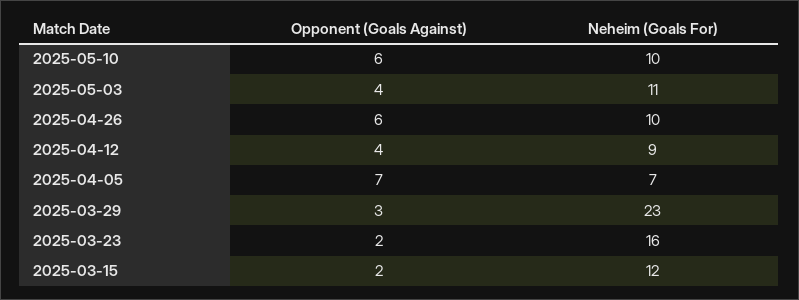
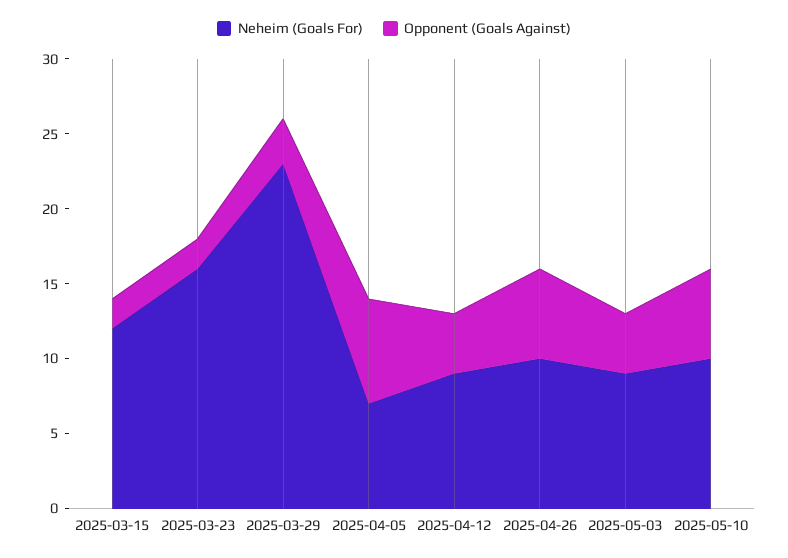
Neheim (Goals For), 2025-05-03: 11 -> 9

